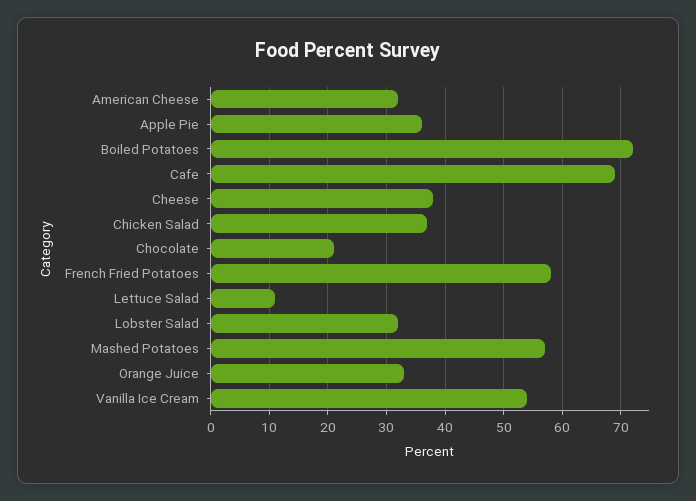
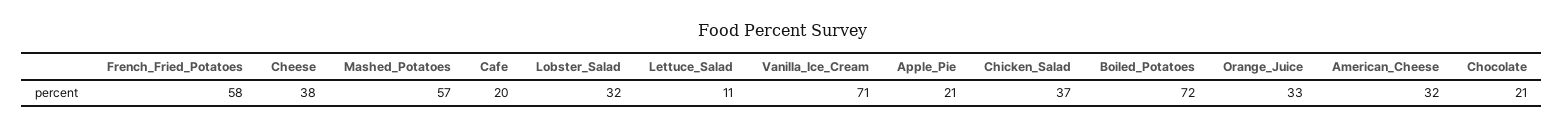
Apple Pie: 35 -> 21
Cafe: 70 -> 20
Vanilla Ice Cream: 55 -> 71

